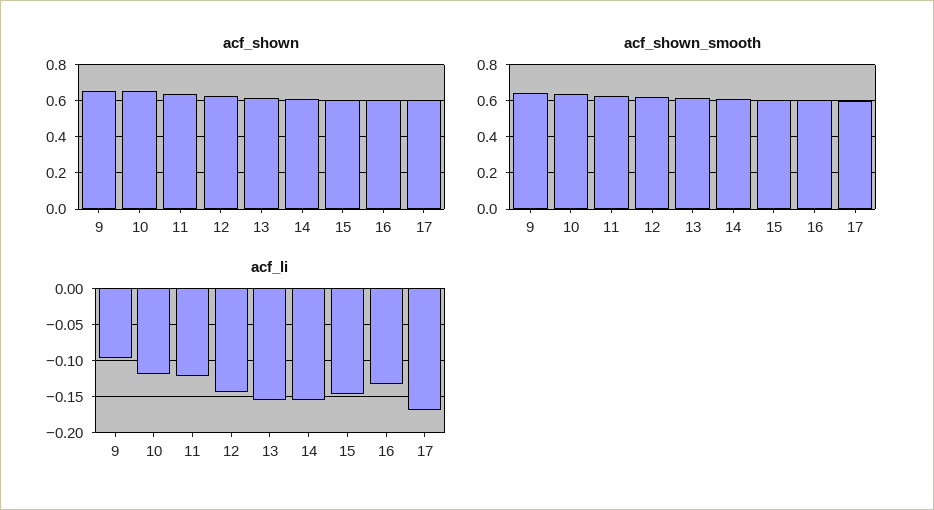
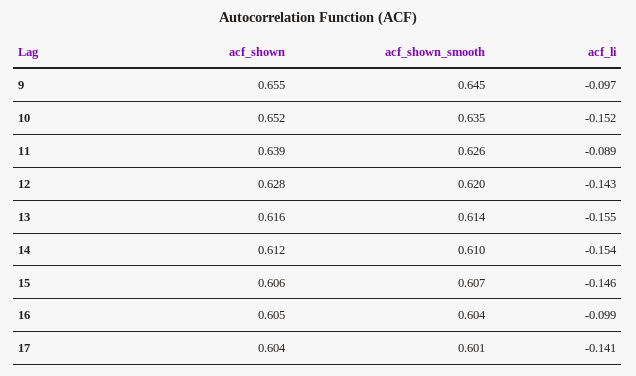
acf_li, 10: -0.12 -> -0.152
acf_li, 11: -0.12 -> -0.089
acf_li, 16: -0.13 -> -0.099
acf_li, 17: -0.17 -> -0.141

